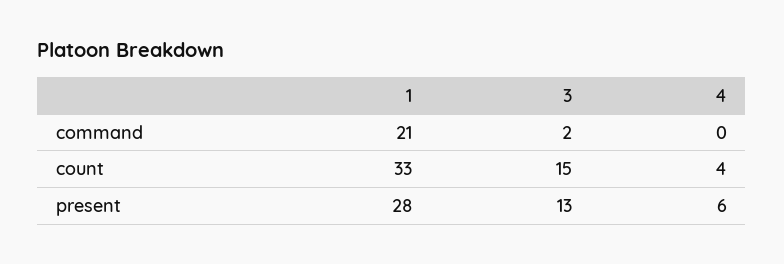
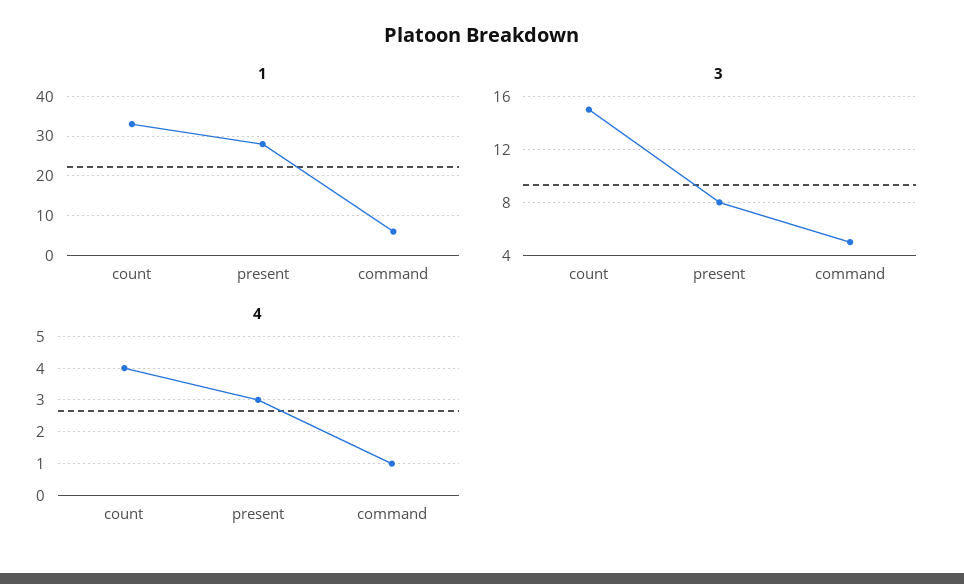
1, command: 21 -> 5
3, command: 2 -> 5
4, command: 0 -> 1
3, present: 13 -> 8
4, present: 6 -> 3

